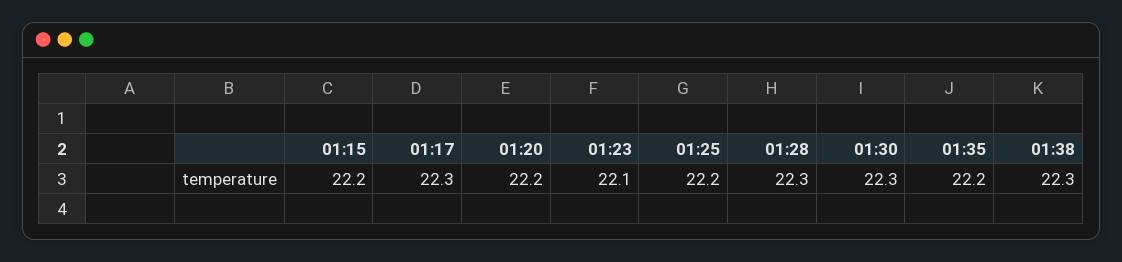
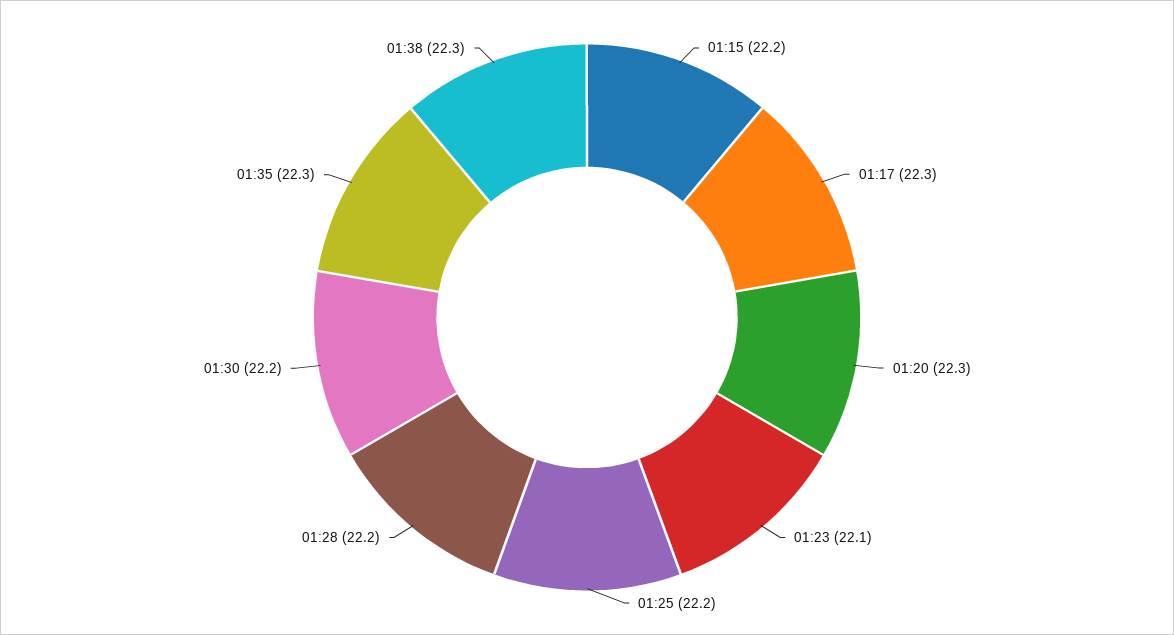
01:20: 22.2 -> 22.3
01:28: 22.3 -> 22.2
01:30: 22.3 -> 22.2
01:35: 22.2 -> 22.3

